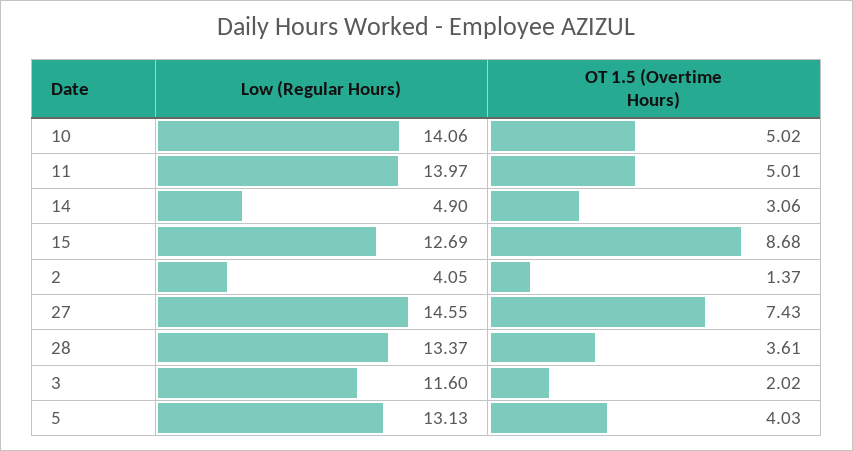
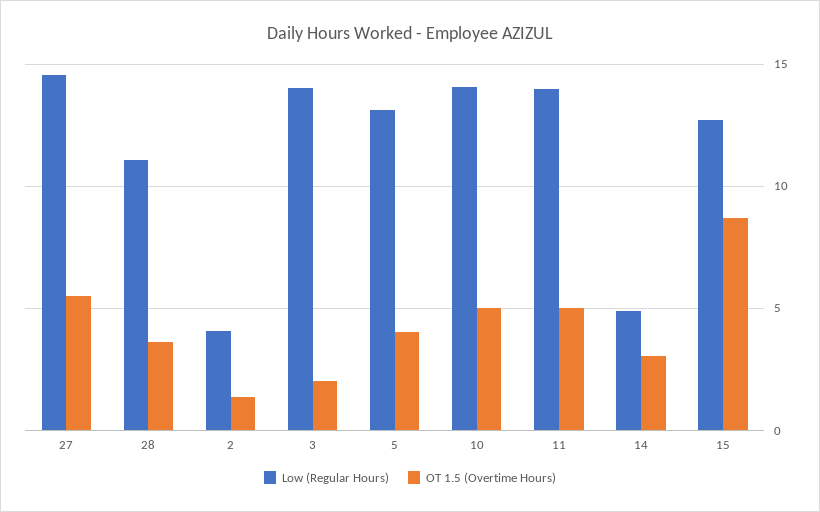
OT 1.5 (Overtime Hours), 27: 7.43 -> 5.5
Low (Regular Hours), 28: 13.37 -> 11
Low (Regular Hours), 3: 11.6 -> 14

